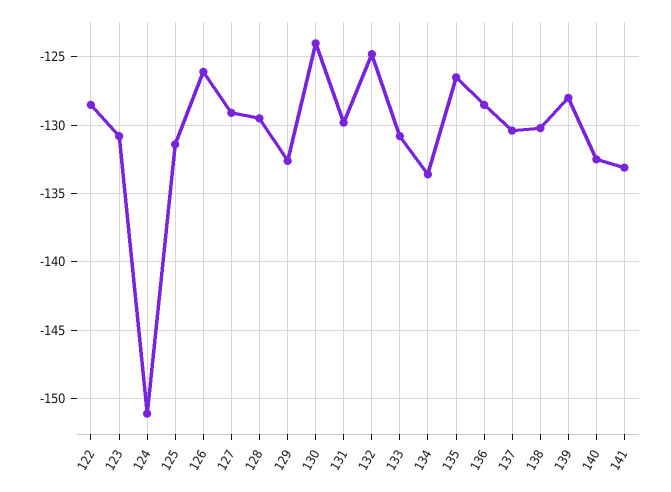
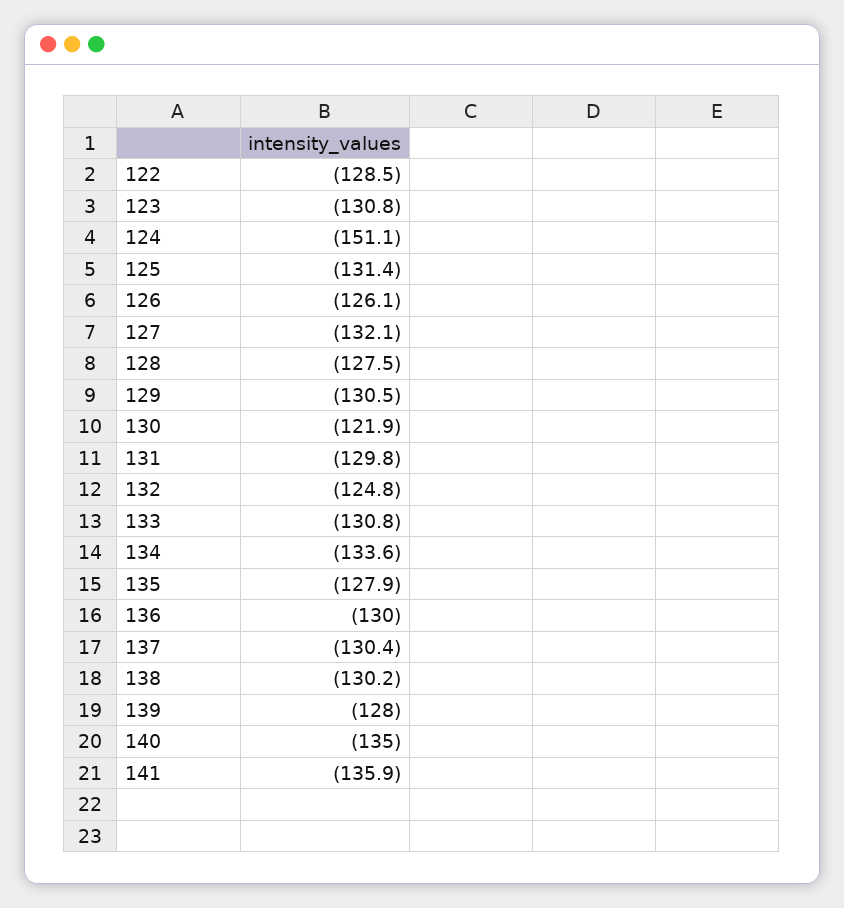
127: -129 -> -132.1
128: -129.5 -> -127.5
129: -132.5 -> -130.5
130: -124 -> -121.9
135: -126.5 -> -127.9
136: -128.5 -> -130
140: -132.5 -> -135
141: -133 -> -135.9

